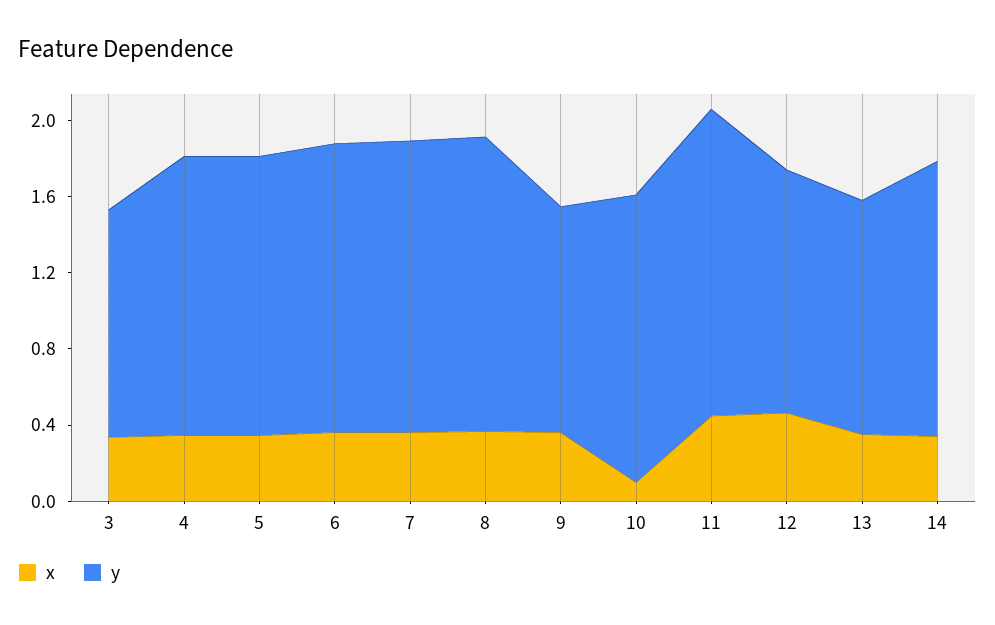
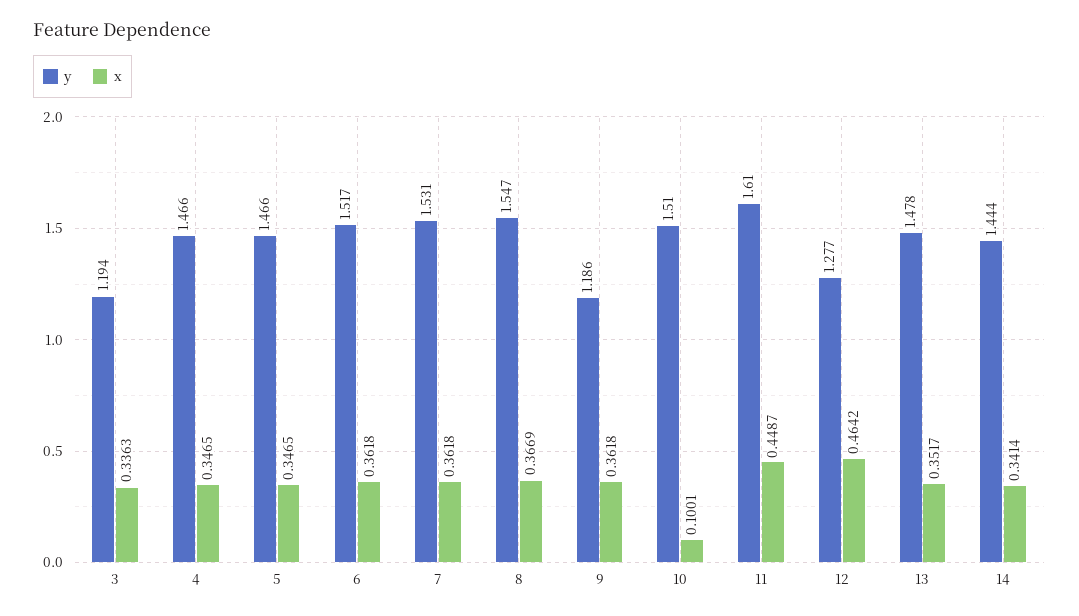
y, 13: 1.2 -> 1.478

